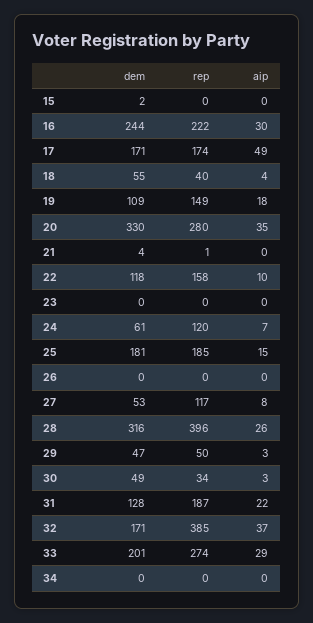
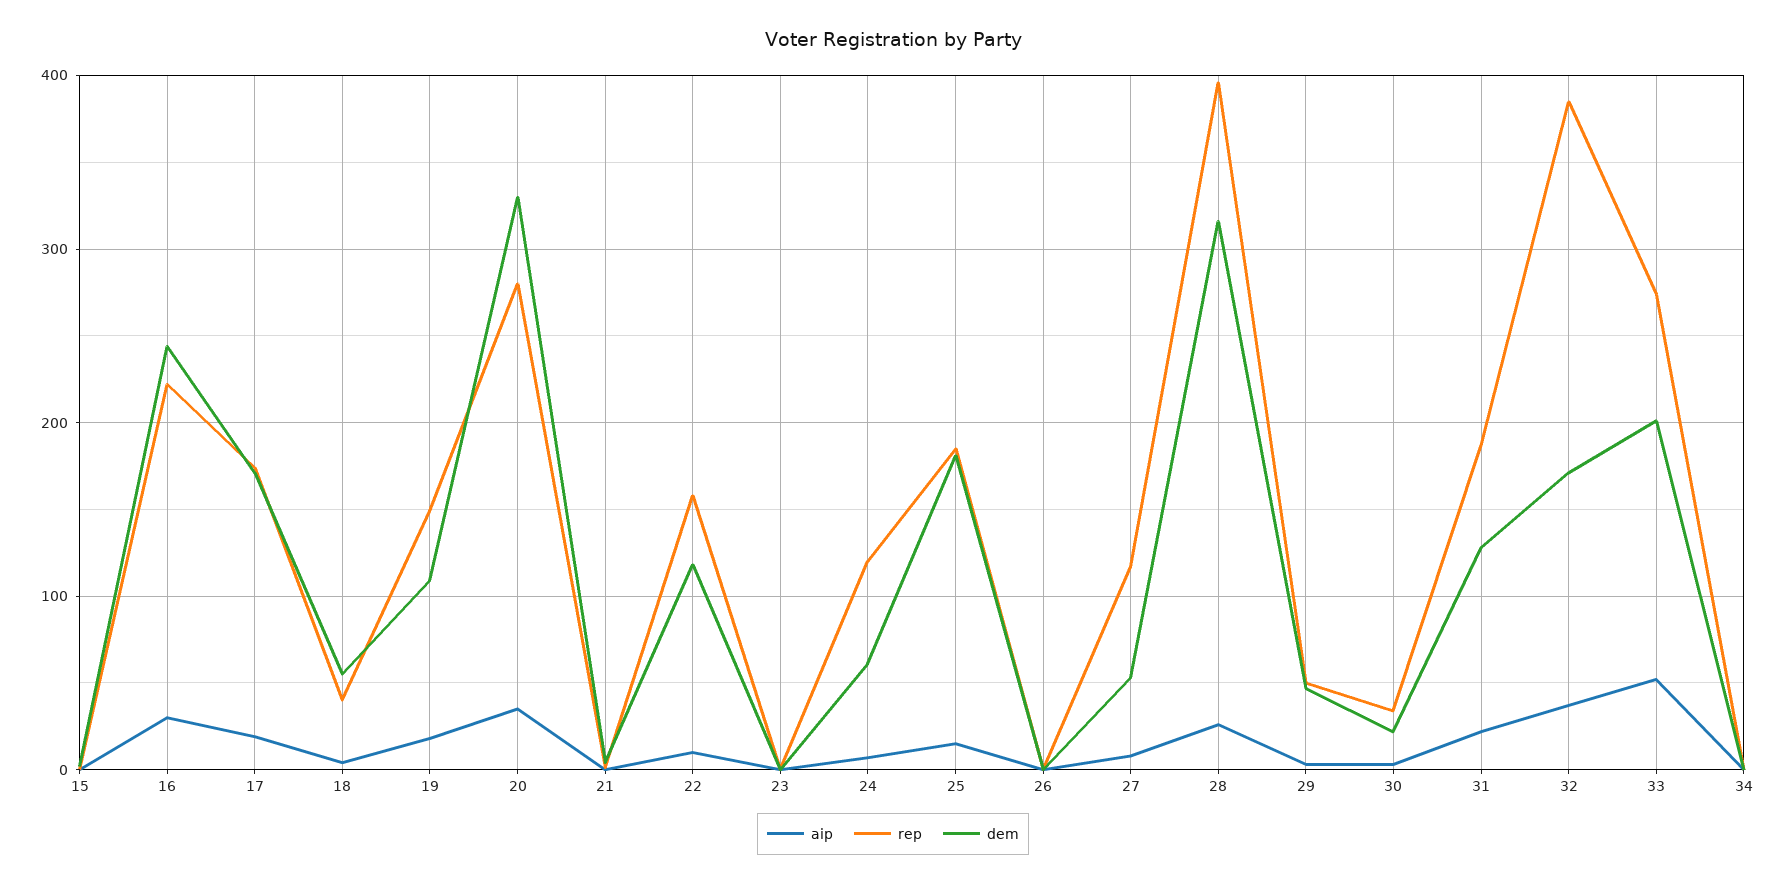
aip, 17: 49 -> 20
dem, 30: 49 -> 20
aip, 33: 29 -> 50

